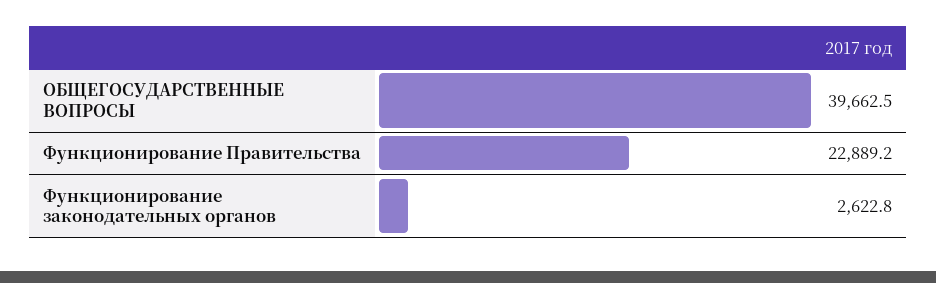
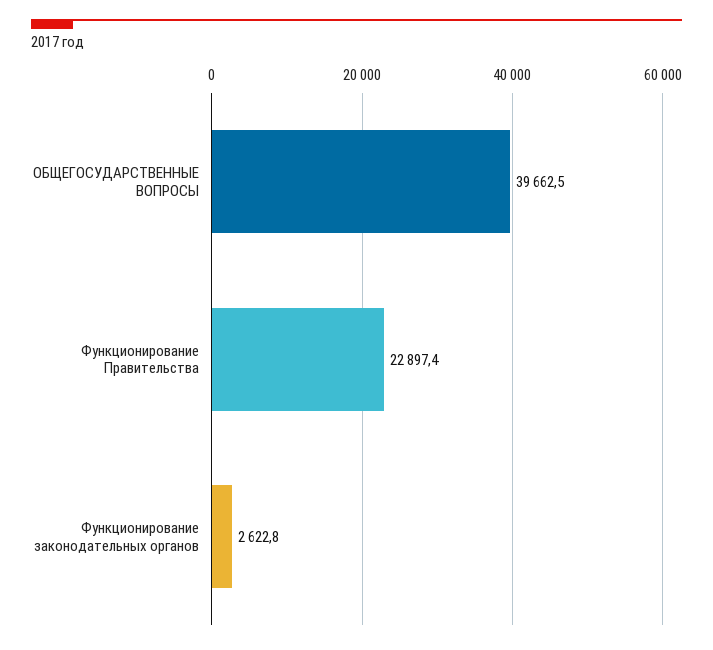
Функционирование Правительства: 22889.2 -> 22897.4

